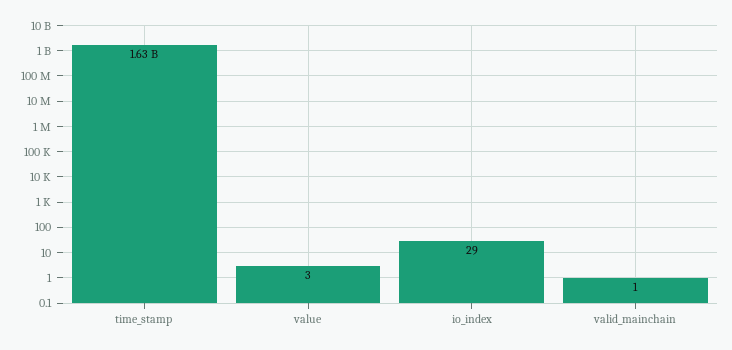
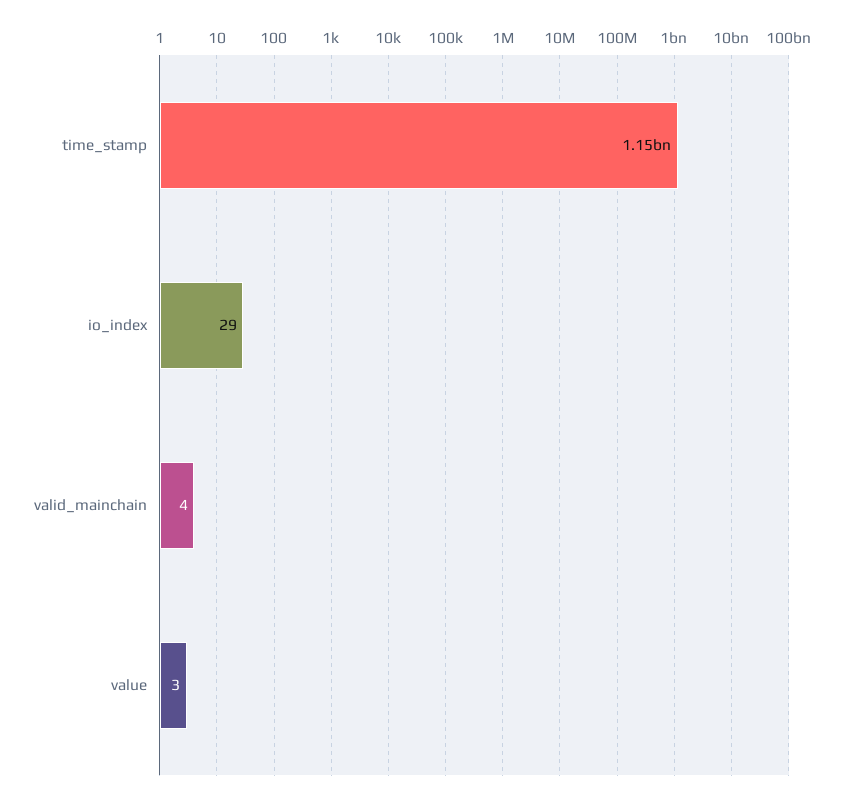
time_stamp: 1630000000 -> 1150000000
valid_mainchain: 1 -> 4

